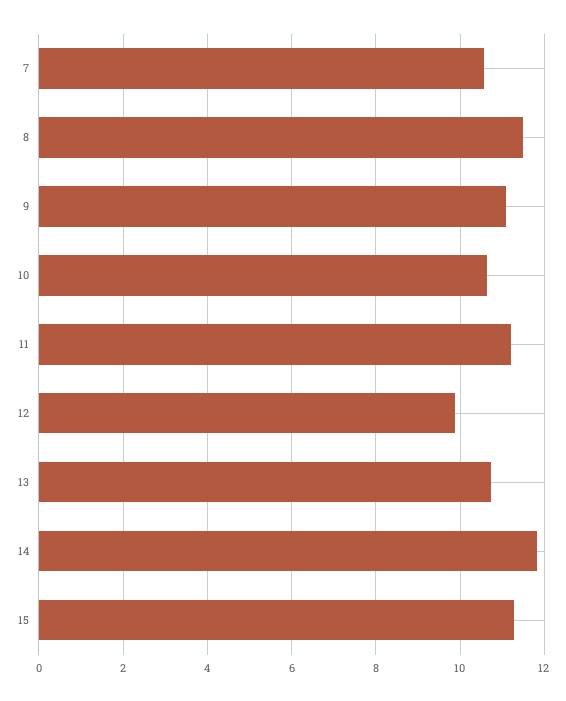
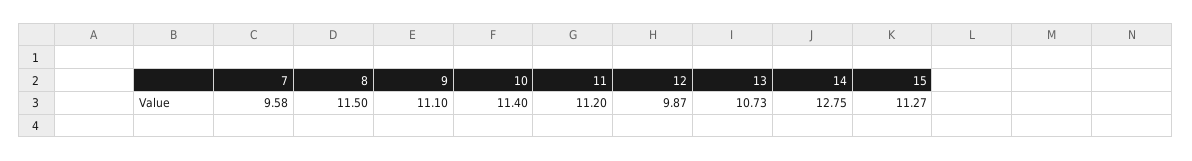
7: 10.6 -> 9.58
10: 10.6 -> 11.4
14: 11.8 -> 12.75

